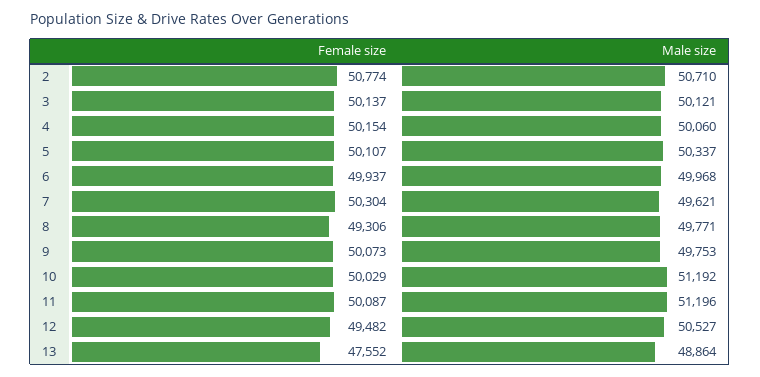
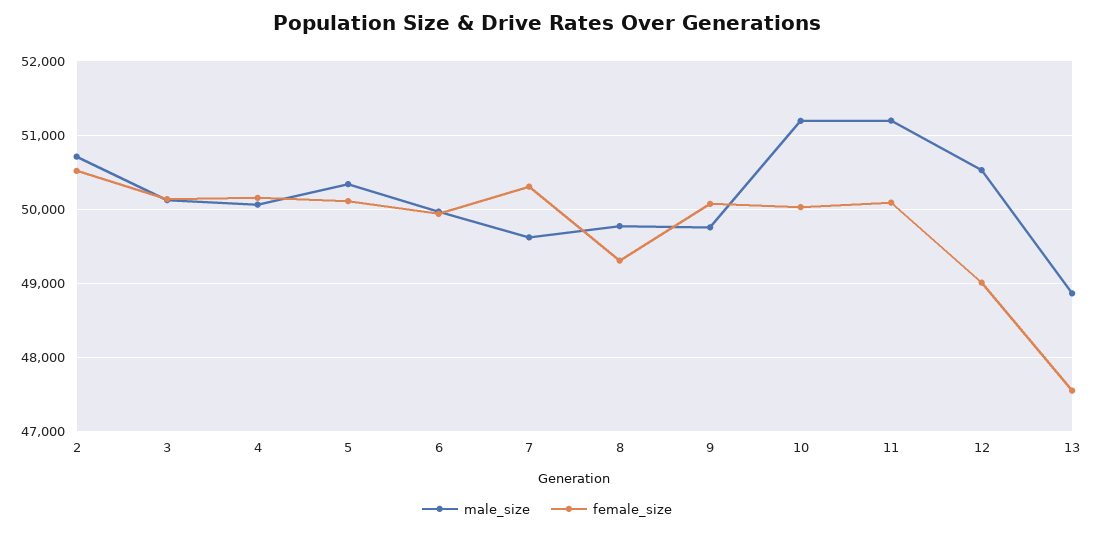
Female size, 2: 50774 -> 50500
Female size, 12: 49482 -> 49000

